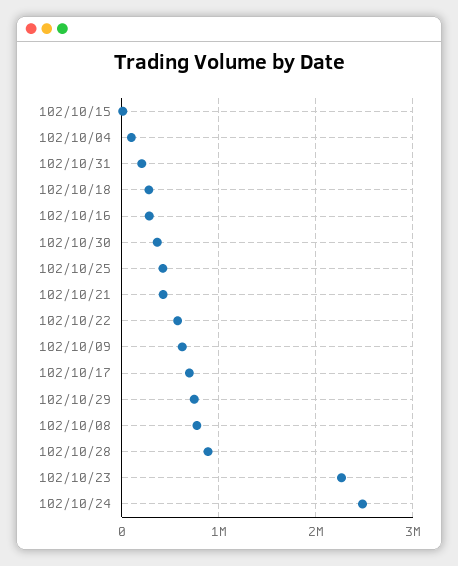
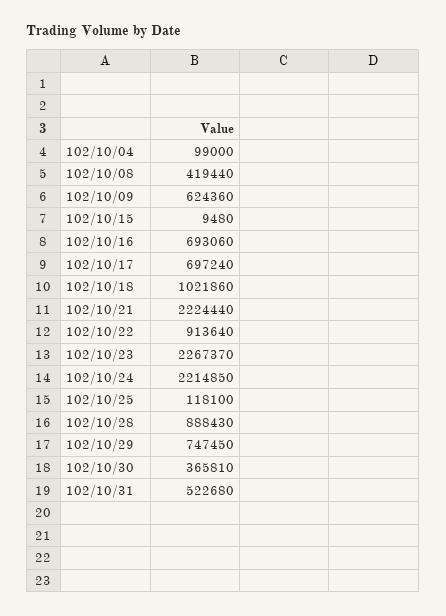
102/10/31: 200000 -> 522680
102/10/18: 300000 -> 1021860
102/10/16: 300000 -> 693060
102/10/25: 400000 -> 118100
102/10/21: 400000 -> 2224440
102/10/22: 600000 -> 913640
102/10/08: 800000 -> 419440
102/10/24: 2500000 -> 2214850

